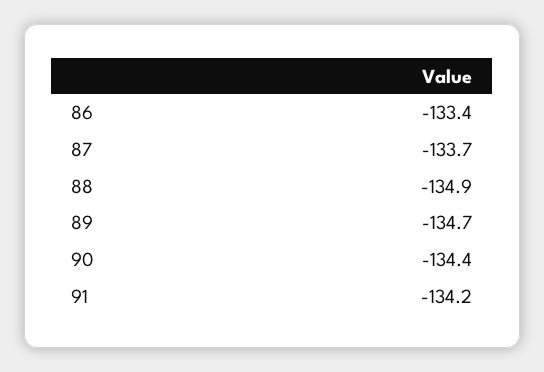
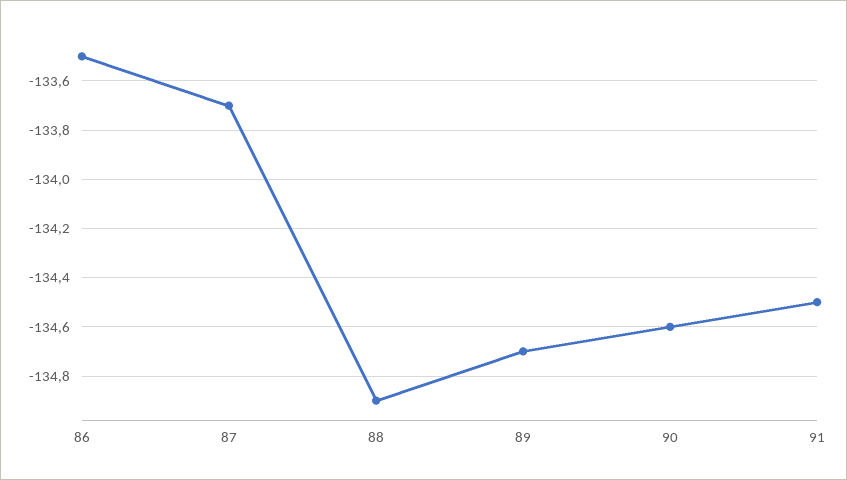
86: -133.4 -> -133.5
90: -134.4 -> -134.6
91: -134.2 -> -134.5

